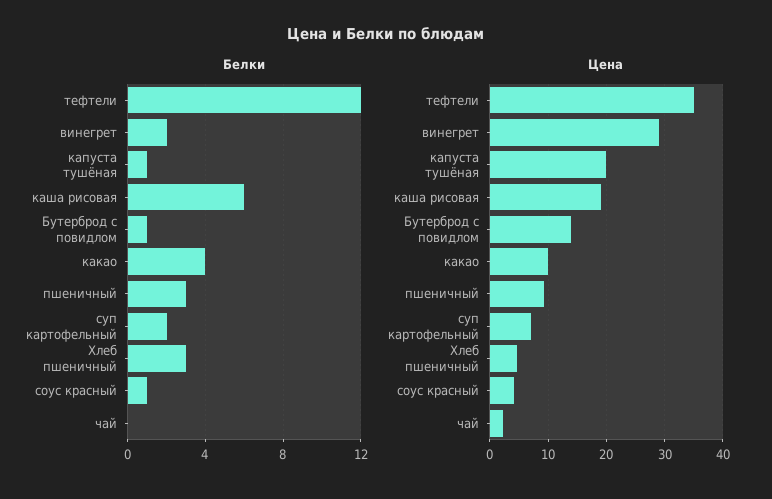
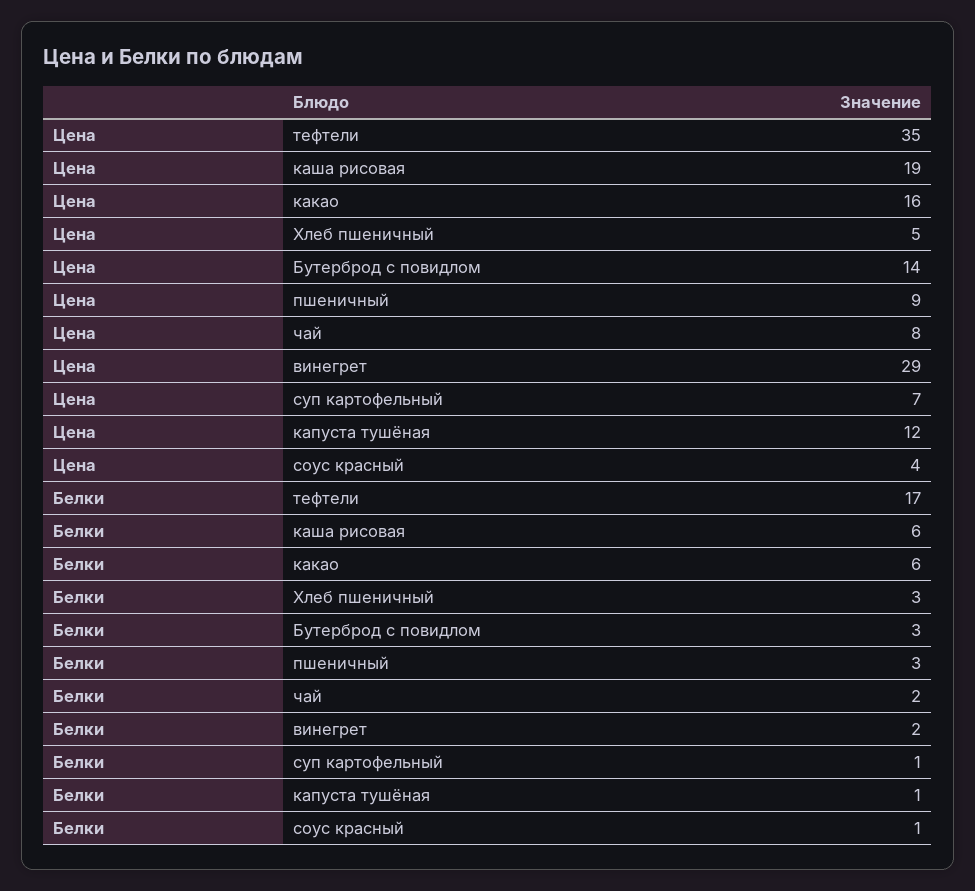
Белки, тефтели: 12 -> 17
Белки, Бутерброд с повидлом: 1 -> 3
Белки, какао: 4 -> 6
Белки, суп картофельный: 2 -> 1
Белки, чай: 0 -> 2
Цена, капуста тушёная: 20 -> 12
Цена, какао: 10 -> 16
Цена, чай: 2 -> 8

